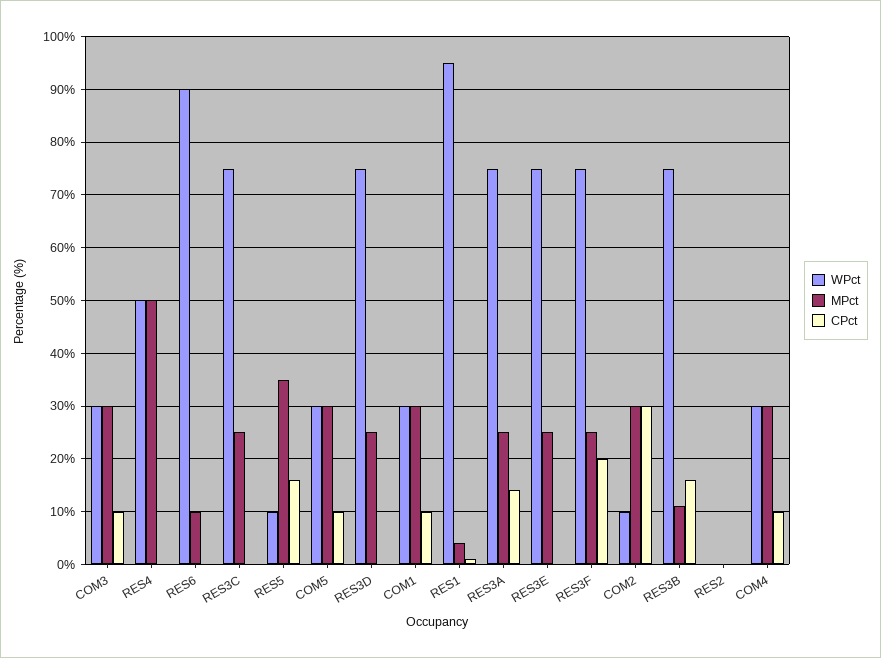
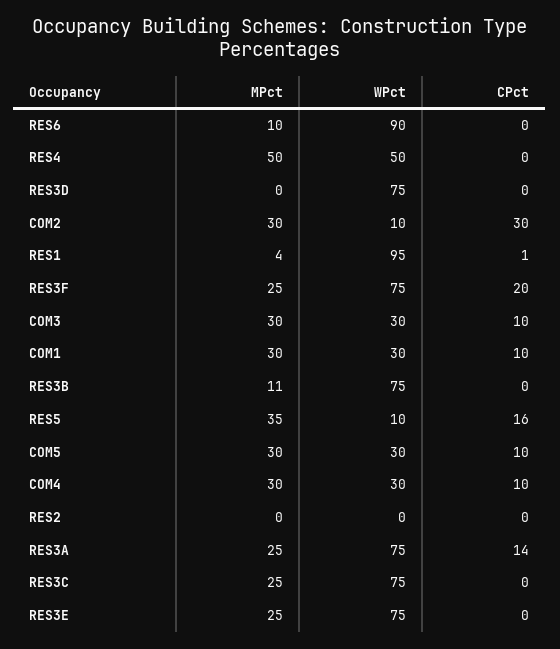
MPct, RES3D: 25 -> 0
CPct, RES3B: 15 -> 0

